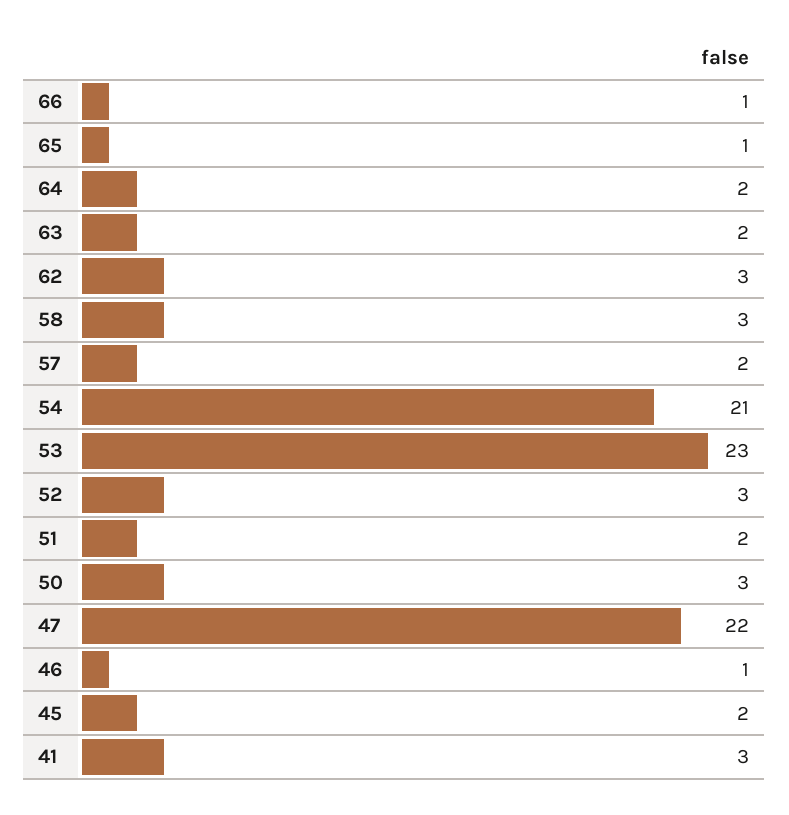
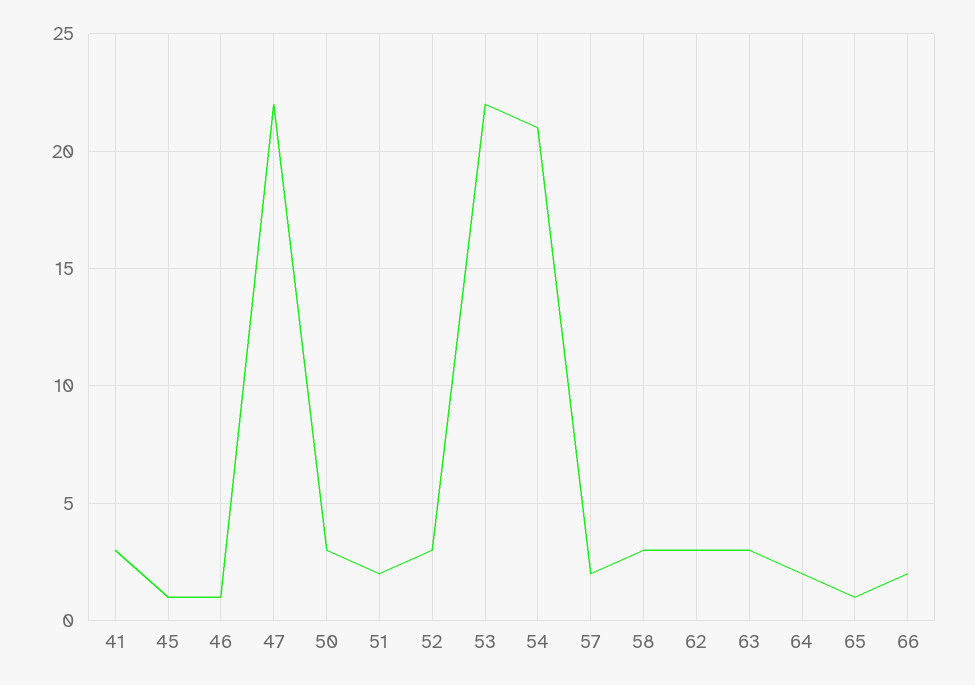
66: 1 -> 2
63: 2 -> 3
53: 23 -> 22
45: 2 -> 1

